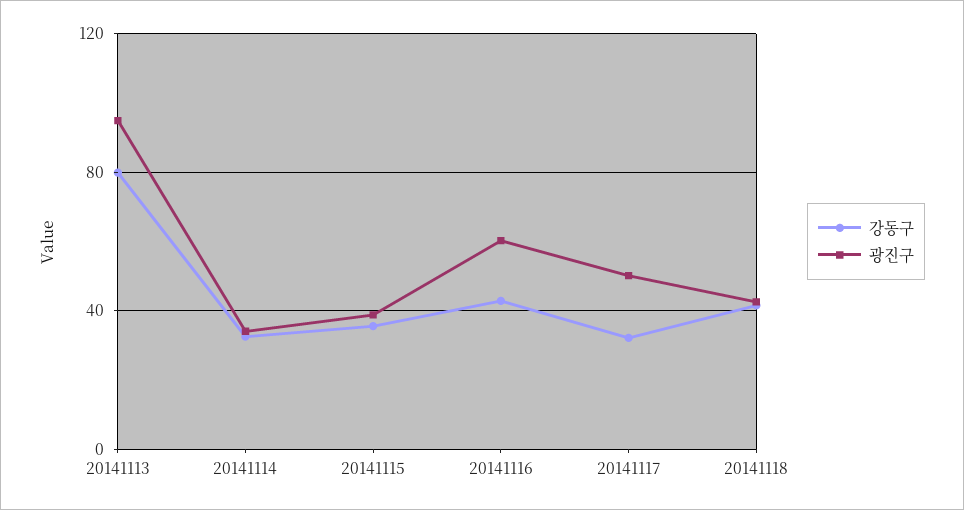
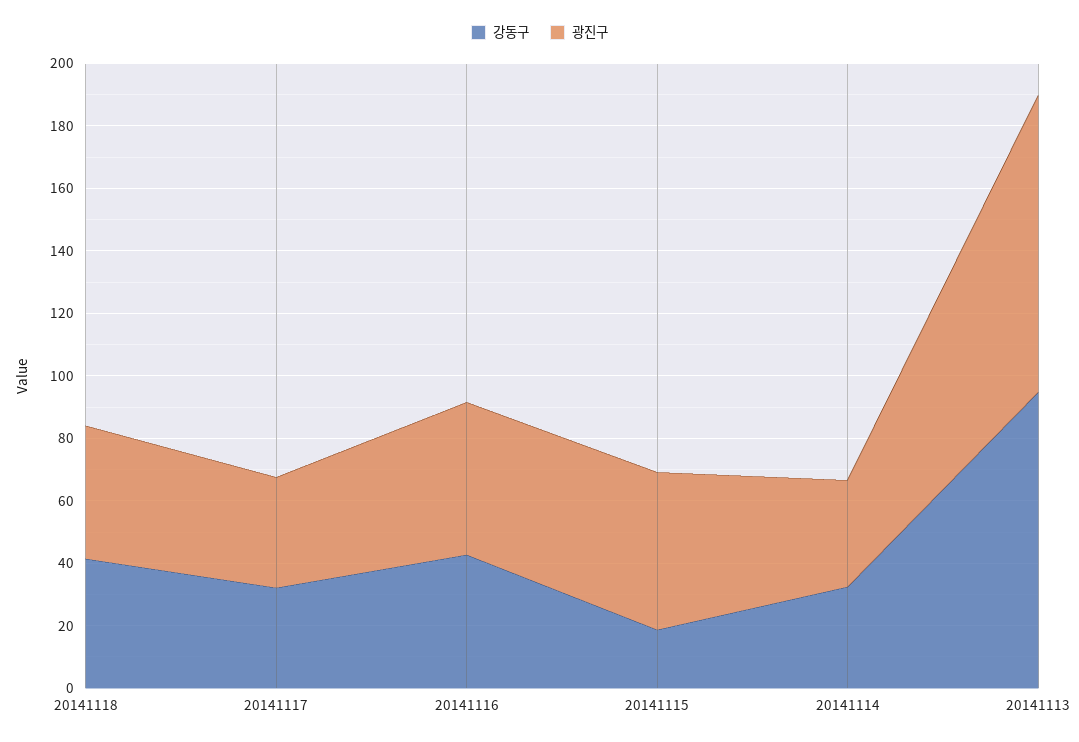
강동구, 20141113: 80 -> 95
강동구, 20141115: 35 -> 20
광진구, 20141115: 40 -> 50
광진구, 20141116: 60 -> 50
광진구, 20141117: 50 -> 35

